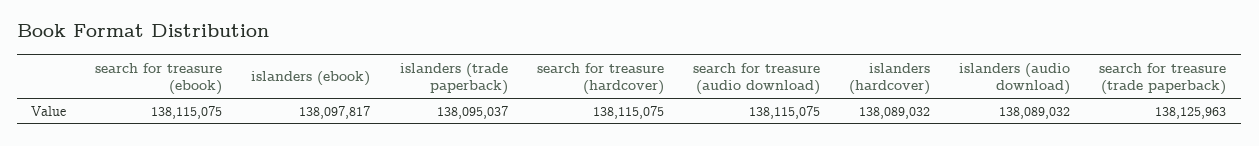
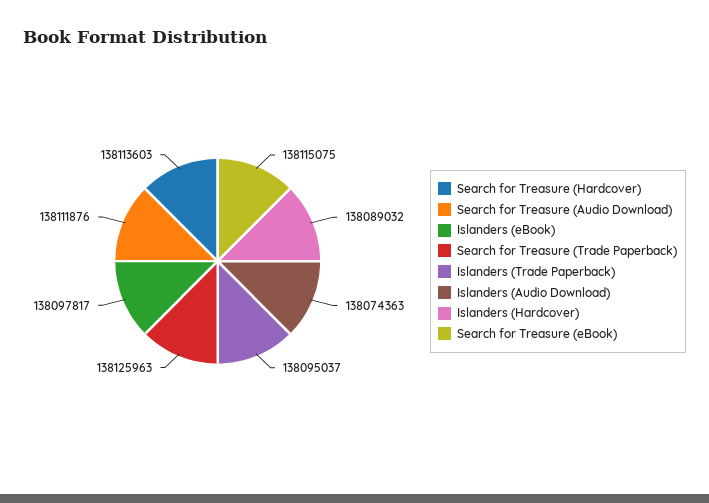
search for treasure (hardcover): 138115075 -> 138113603
search for treasure (audio download): 138115075 -> 138111876
islanders (audio download): 138089032 -> 138074363

